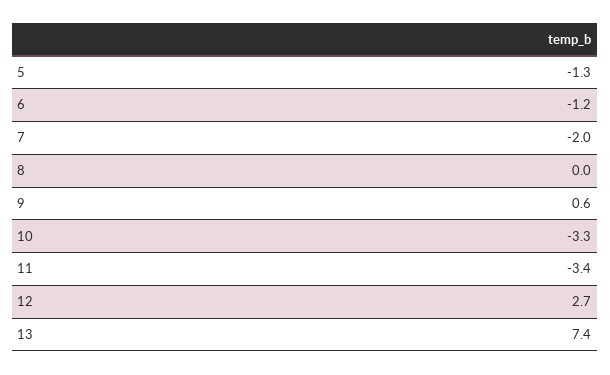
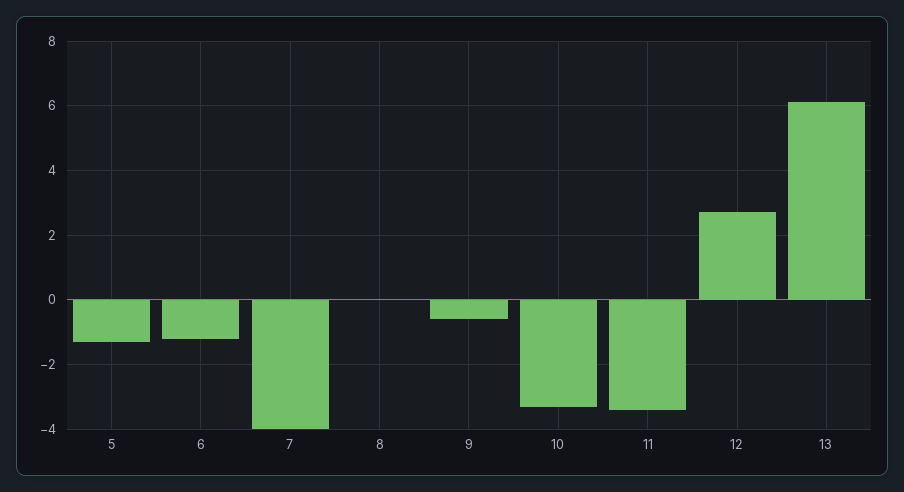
7: -2 -> -4
9: 0.6 -> -0.5
13: 7.4 -> 6

